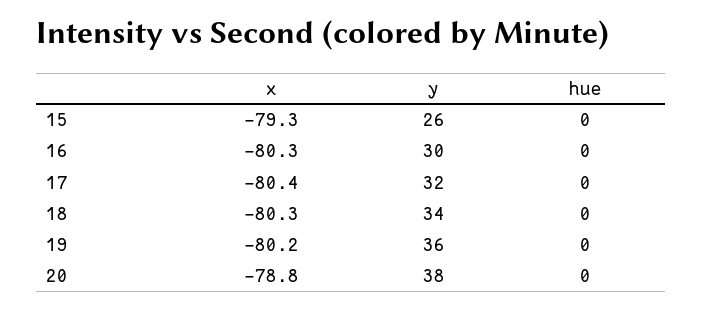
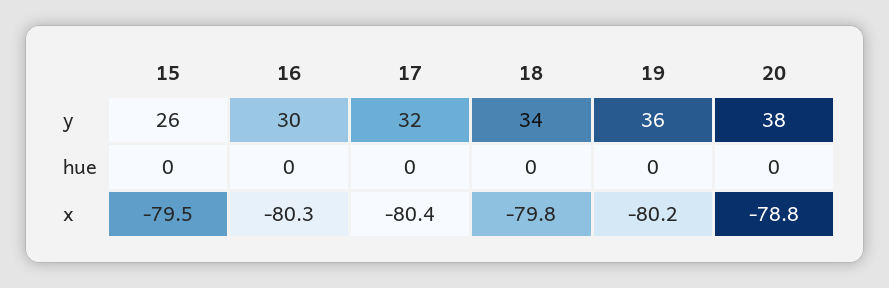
x, 15: -79.3 -> -79.5
x, 18: -80.3 -> -79.8

